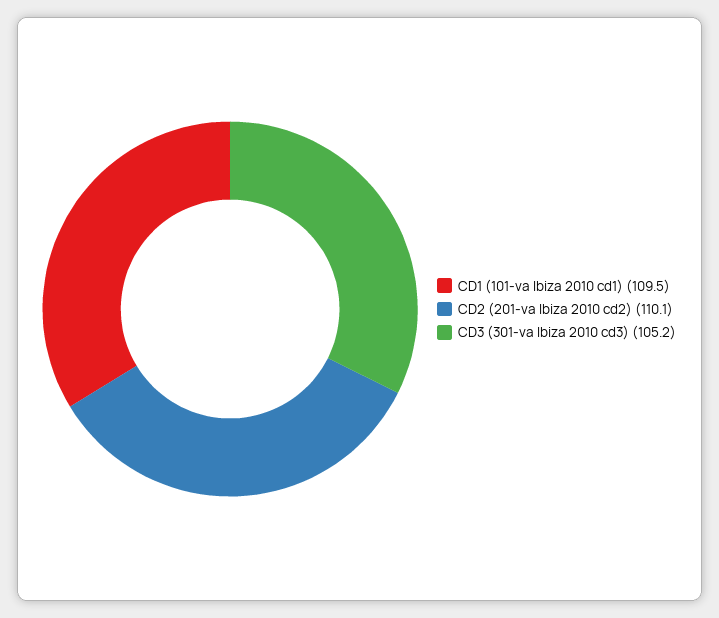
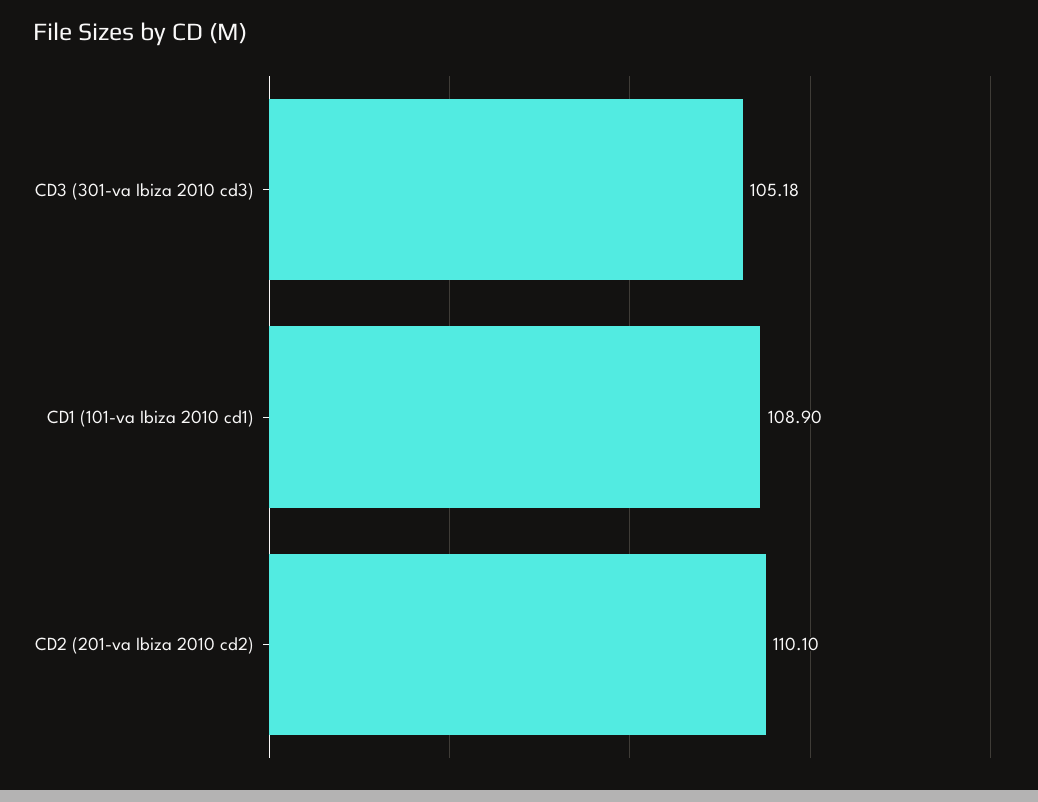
CD1 (101-va Ibiza 2010 cd1): 109.5 -> 108.9

